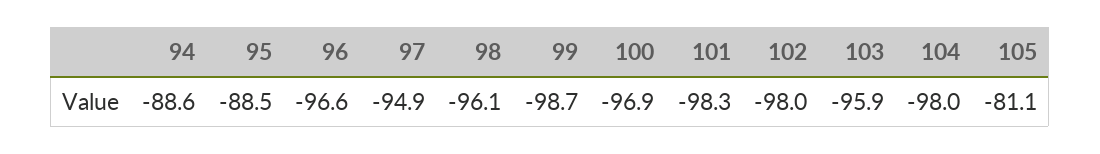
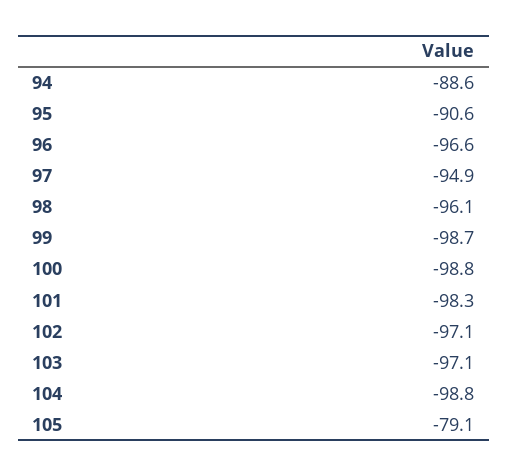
95: -88.5 -> -90.6
100: -96.9 -> -98.8
102: -98 -> -97.1
103: -95.9 -> -97.1
104: -98 -> -98.8
105: -81.1 -> -79.1

